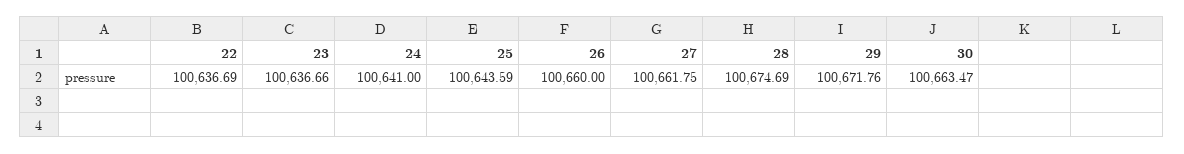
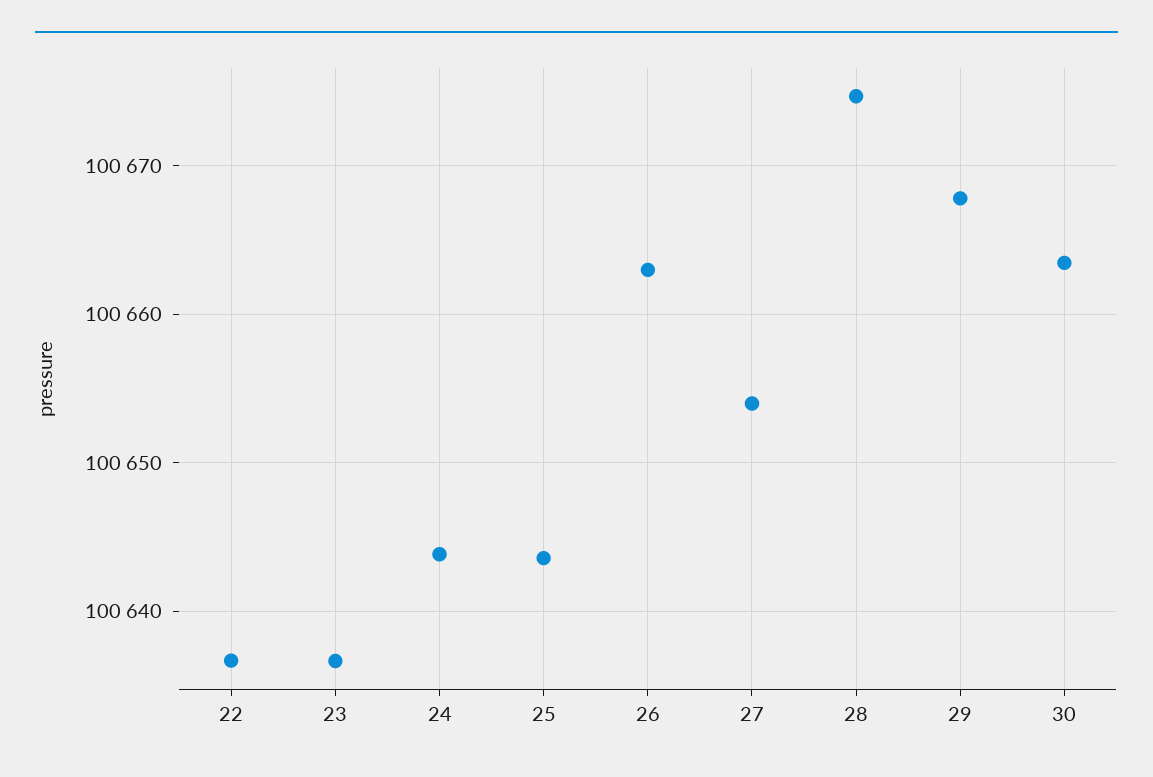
24: 100641 -> 100644
26: 100660 -> 100663
27: 100661.75 -> 100654
29: 100671.76 -> 100668

